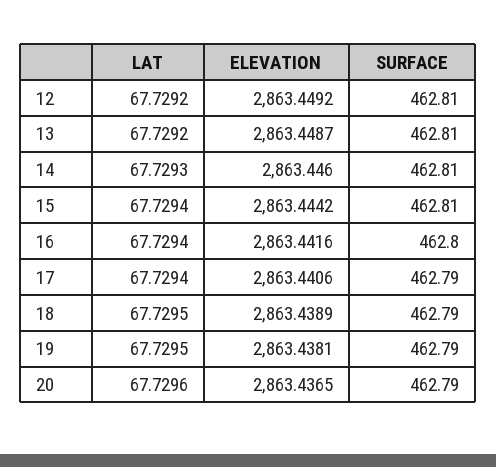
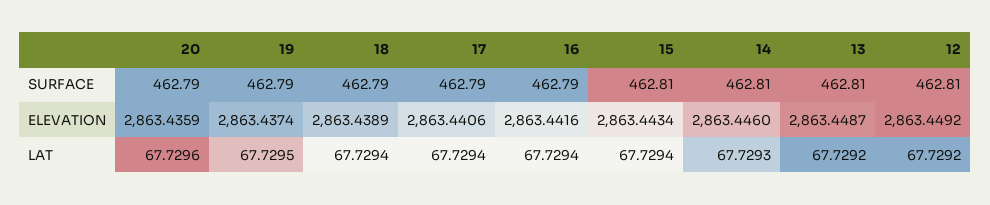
ELEVATION, 15: 2863.4442 -> 2863.4434
SURFACE, 16: 462.8 -> 462.79
LAT, 18: 67.7295 -> 67.7294
ELEVATION, 19: 2863.4381 -> 2863.4374
ELEVATION, 20: 2863.4365 -> 2863.4359

